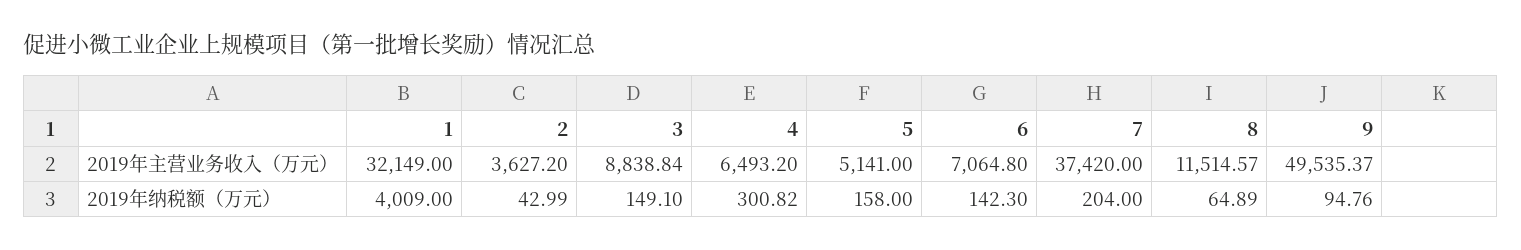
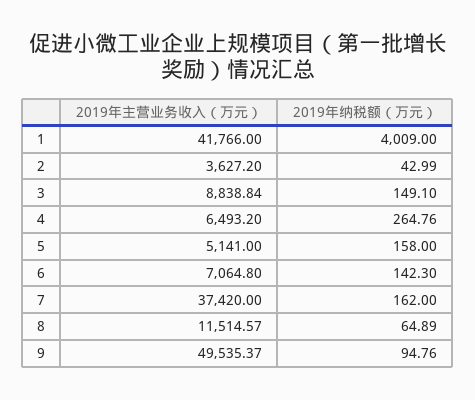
1, 2019年主营业务收入（万元）: 32149 -> 41766
4, 2019年纳税额（万元）: 300.82 -> 264.76
7, 2019年纳税额（万元）: 204 -> 162

